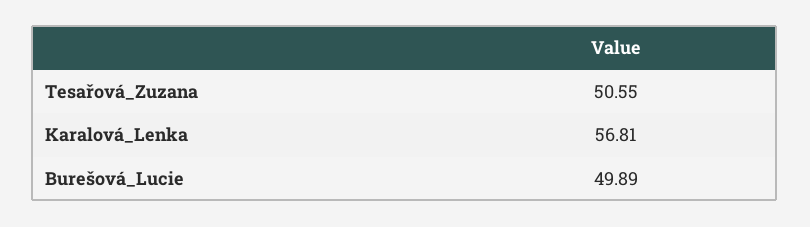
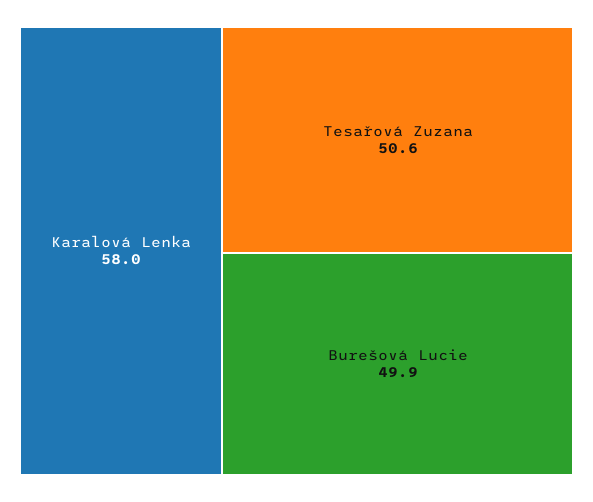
Karalová_Lenka: 56.81 -> 58

